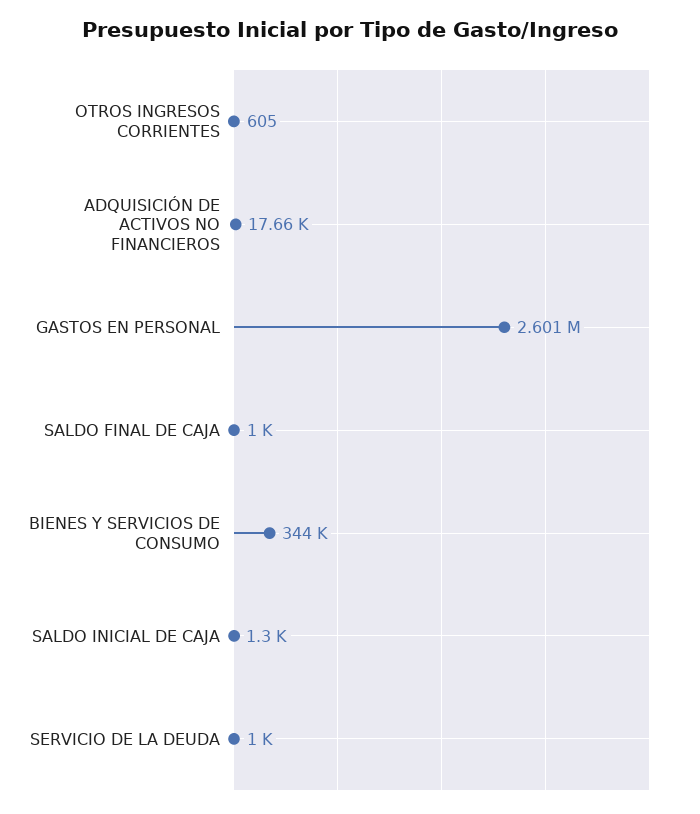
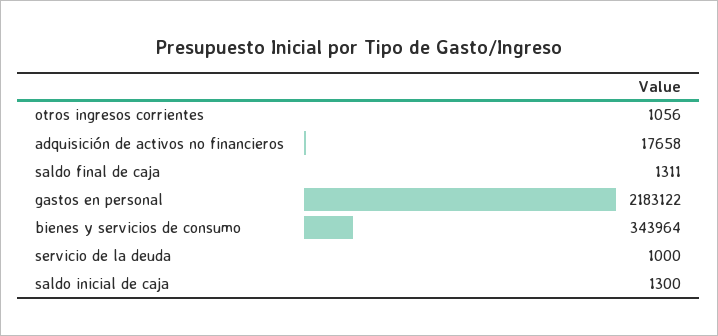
OTROS INGRESOS CORRIENTES: 605 -> 1056
GASTOS EN PERSONAL: 2601000 -> 2183122
SALDO FINAL DE CAJA: 1000 -> 1311

